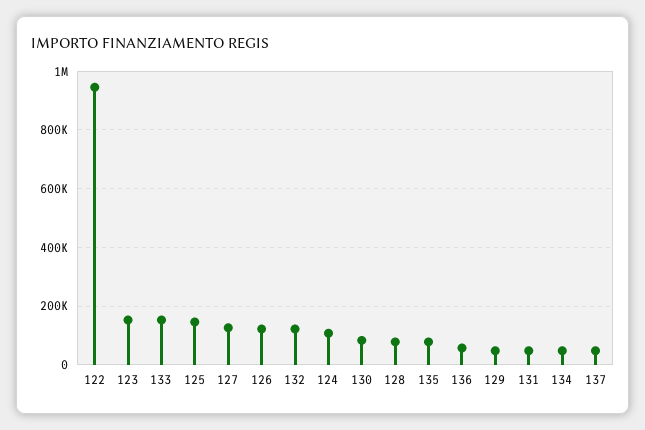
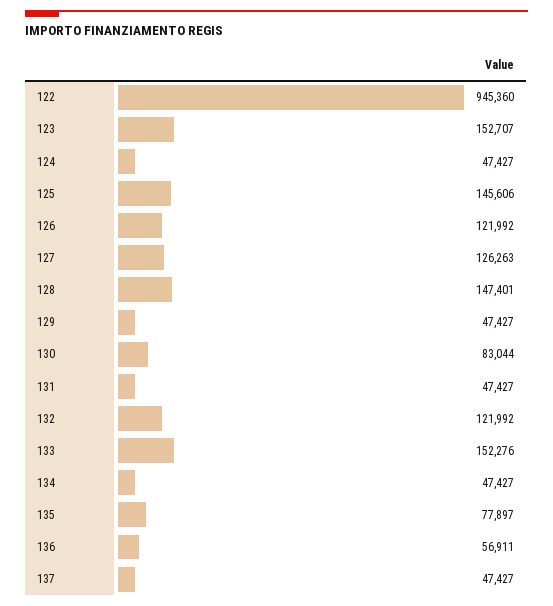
124: 100000 -> 47427
128: 75000 -> 147401

